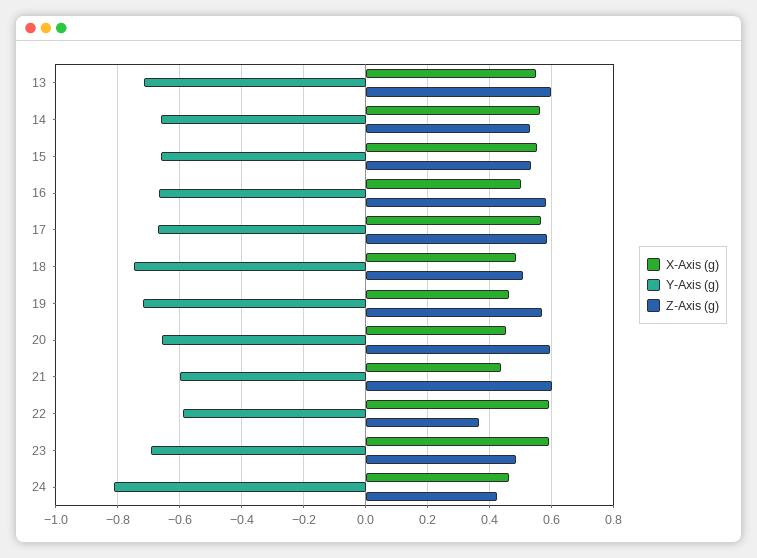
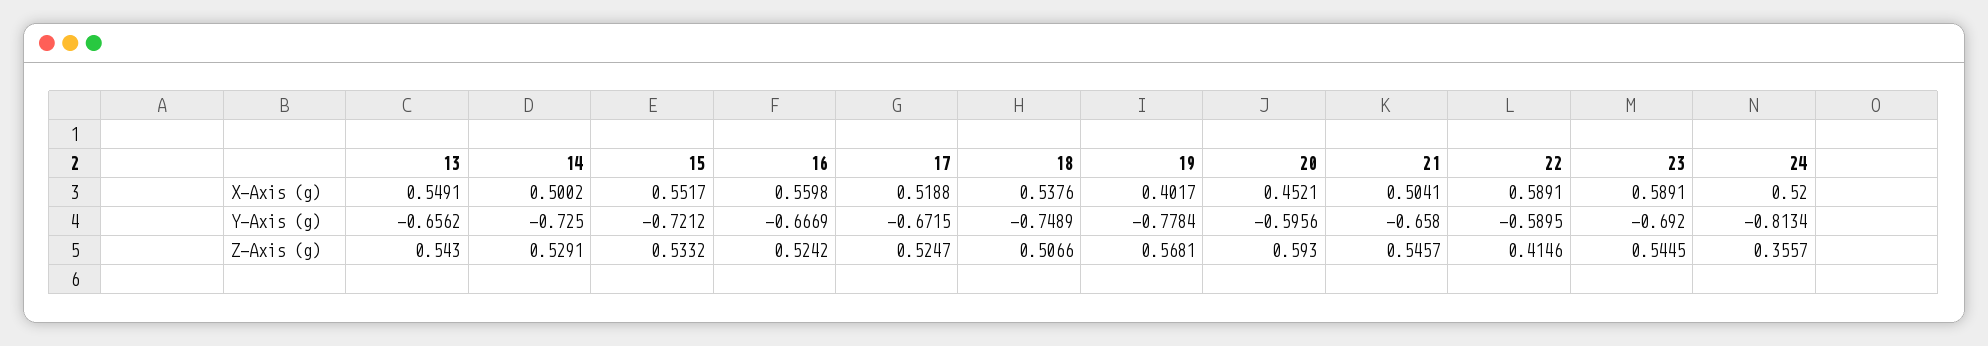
Y-Axis (g), 13: -0.72 -> -0.6562
Z-Axis (g), 13: 0.6 -> 0.543
X-Axis (g), 14: 0.56 -> 0.5002
Y-Axis (g), 14: -0.66 -> -0.725
Y-Axis (g), 15: -0.66 -> -0.7212
X-Axis (g), 16: 0.5 -> 0.5598
Z-Axis (g), 16: 0.58 -> 0.5242
X-Axis (g), 17: 0.56 -> 0.5188
Z-Axis (g), 17: 0.58 -> 0.5247
X-Axis (g), 18: 0.48 -> 0.5376
X-Axis (g), 19: 0.46 -> 0.4017
Y-Axis (g), 19: -0.72 -> -0.7784
Y-Axis (g), 20: -0.66 -> -0.5956
X-Axis (g), 21: 0.44 -> 0.5041
Y-Axis (g), 21: -0.6 -> -0.658
Z-Axis (g), 21: 0.6 -> 0.5457
Z-Axis (g), 22: 0.36 -> 0.4146
Z-Axis (g), 23: 0.48 -> 0.5445
X-Axis (g), 24: 0.46 -> 0.52
Z-Axis (g), 24: 0.42 -> 0.3557

